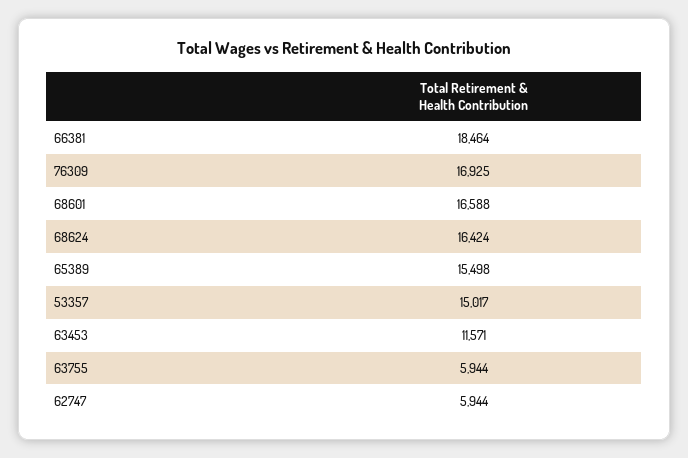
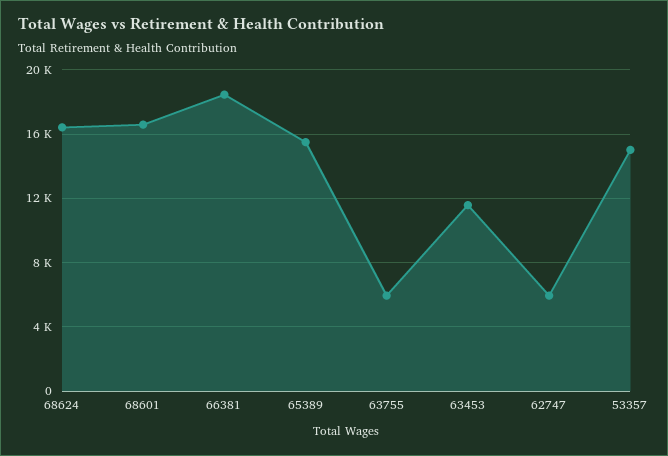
76309: 16925 -> none

